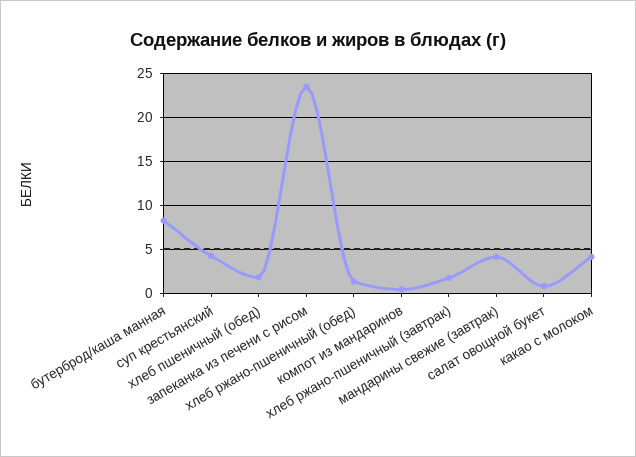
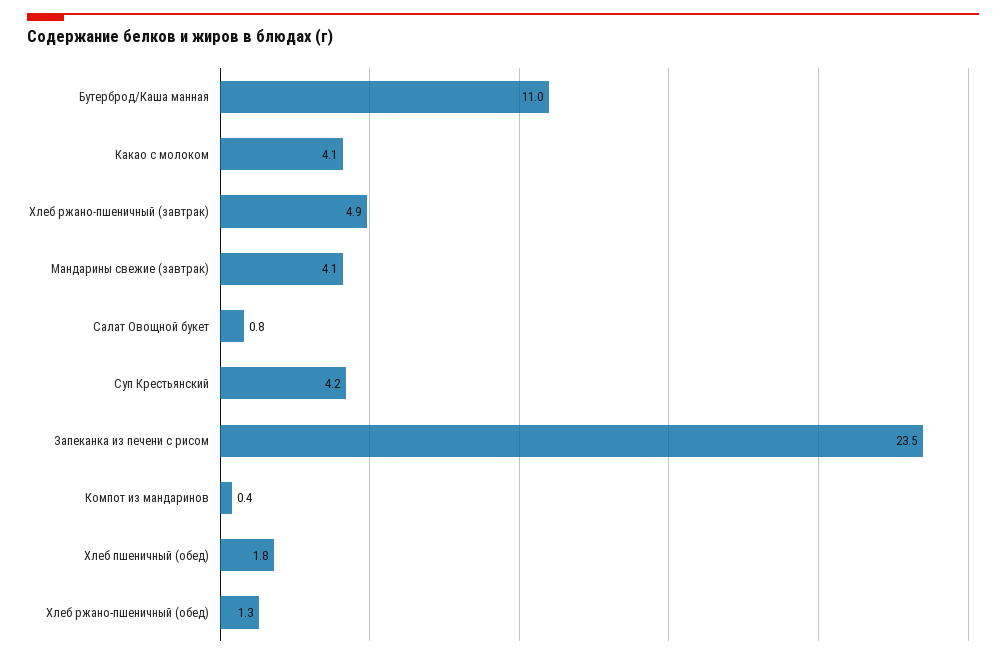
бутерброд/каша манная: 8 -> 11
хлеб ржано-пшеничный (завтрак): 2 -> 4.9

